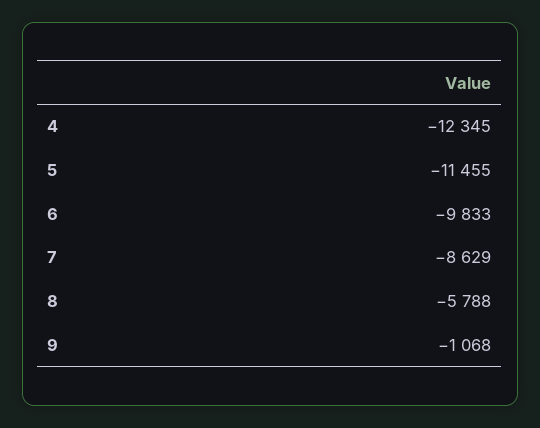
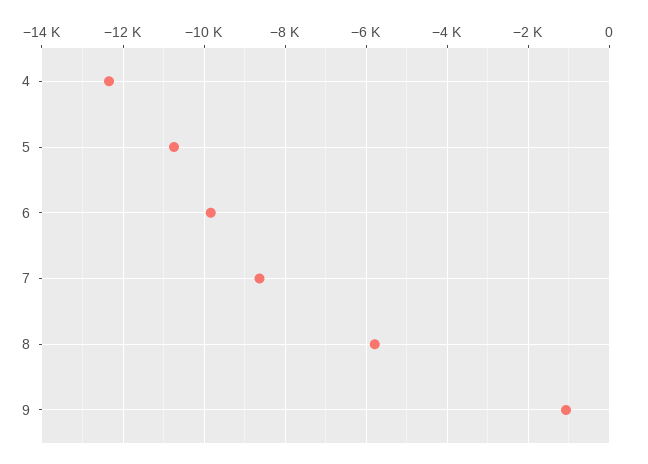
5: -11455 -> -10800

